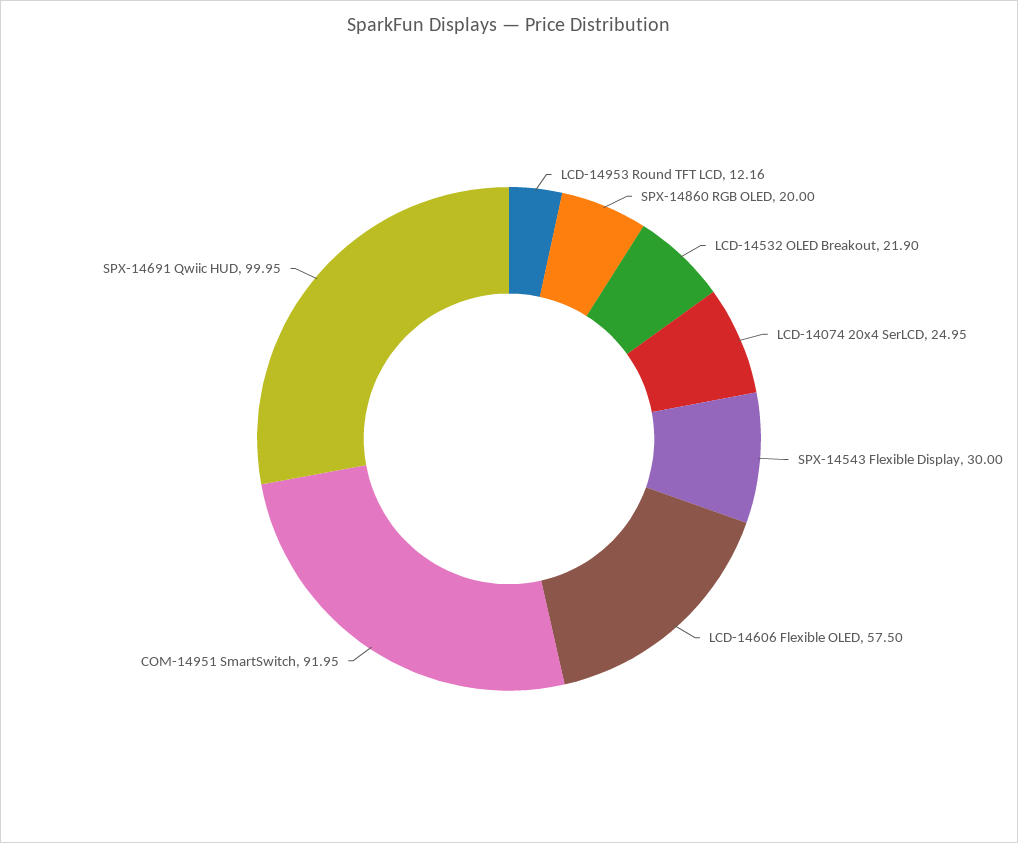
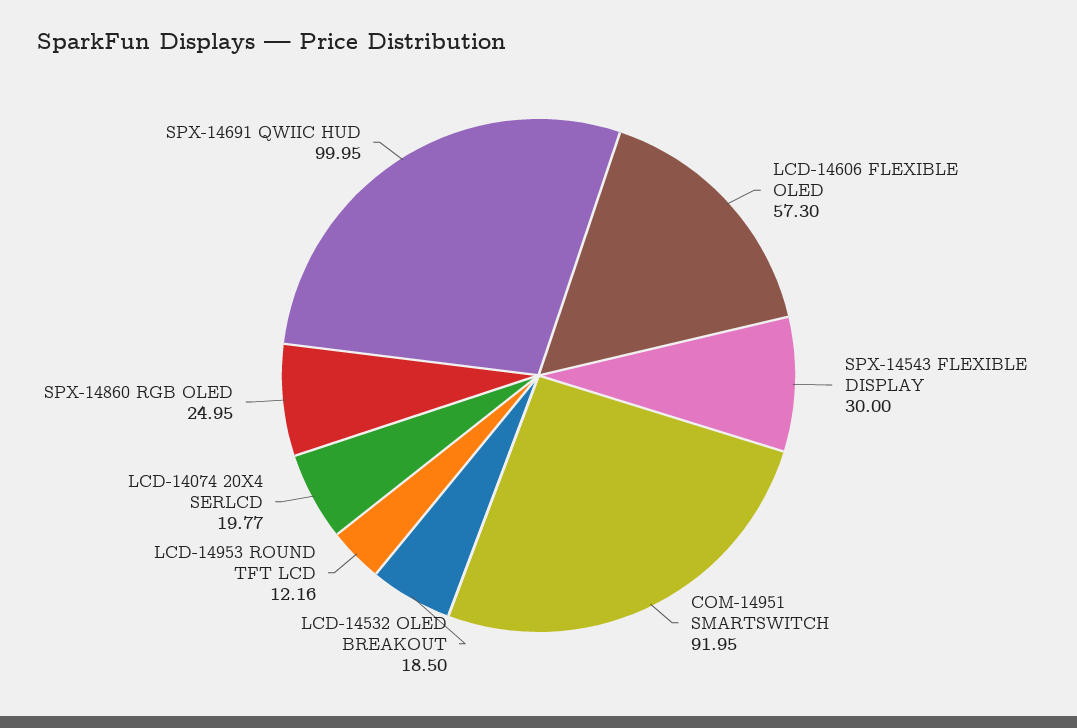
SPX-14860 RGB OLED: 20 -> 24.95
LCD-14532 OLED Breakout: 21.9 -> 18.5
LCD-14074 20x4 SerLCD: 24.95 -> 19.77
LCD-14606 Flexible OLED: 57.5 -> 57.3

